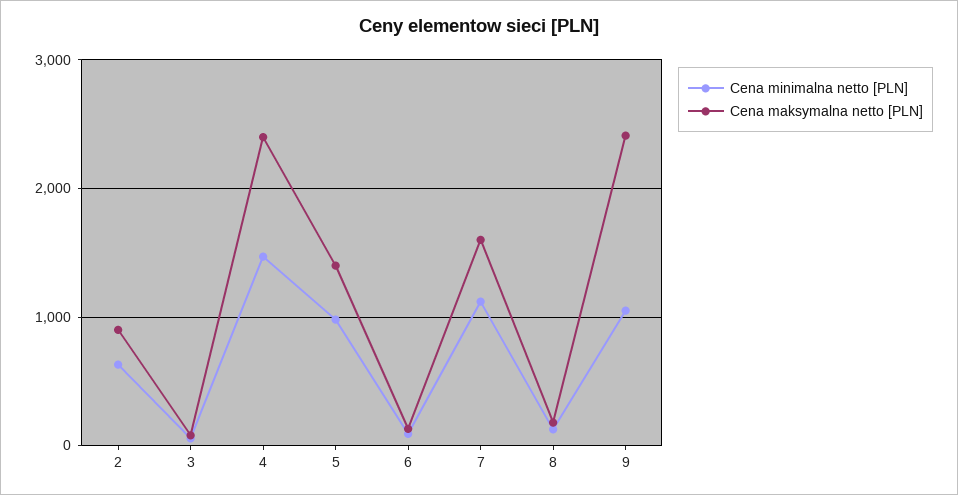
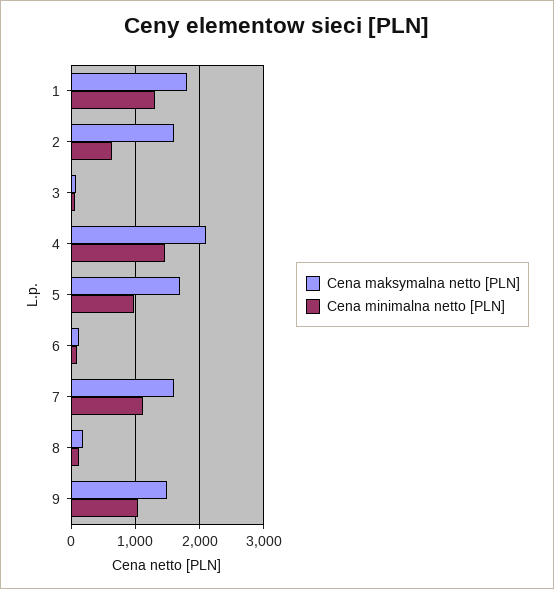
Cena maksymalna netto [PLN], 2: 900 -> 1600
Cena maksymalna netto [PLN], 4: 2400 -> 2100
Cena maksymalna netto [PLN], 5: 1400 -> 1700
Cena maksymalna netto [PLN], 9: 2400 -> 1500
Cena maksymalna netto [PLN], 1: none -> 1800
Cena minimalna netto [PLN], 1: none -> 1300

